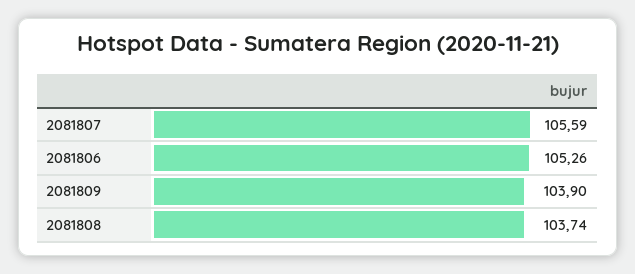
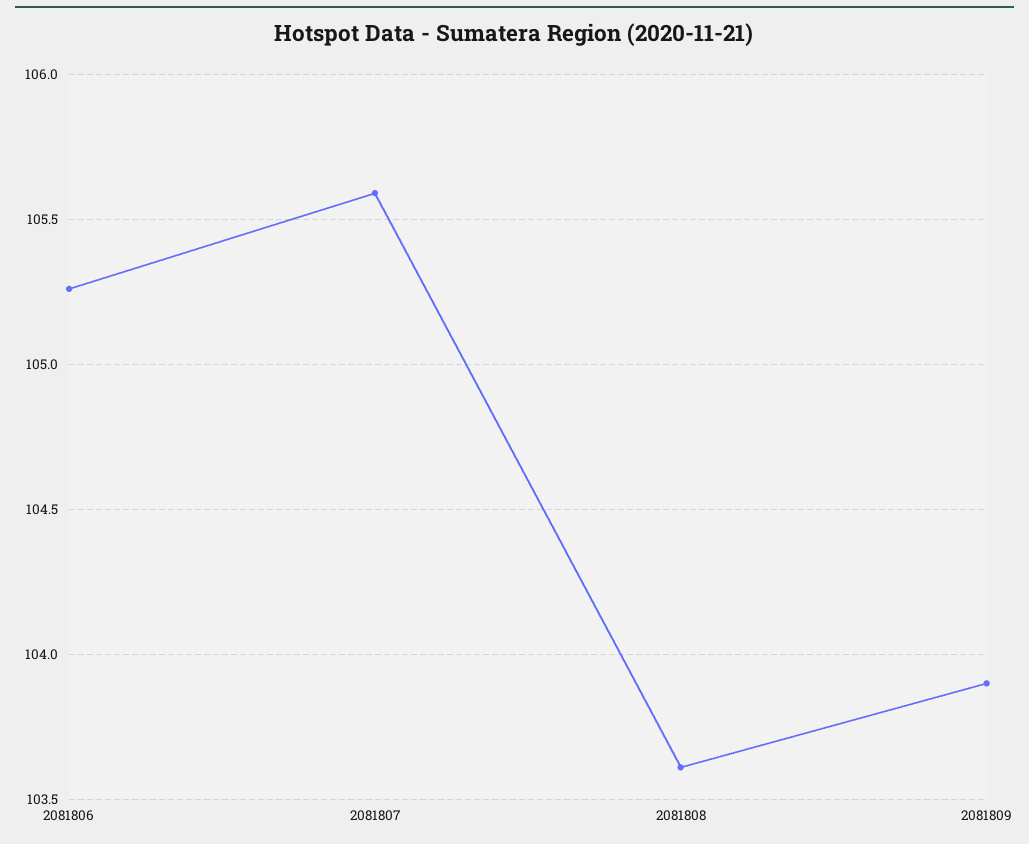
2081808: 103.74 -> 103.6

